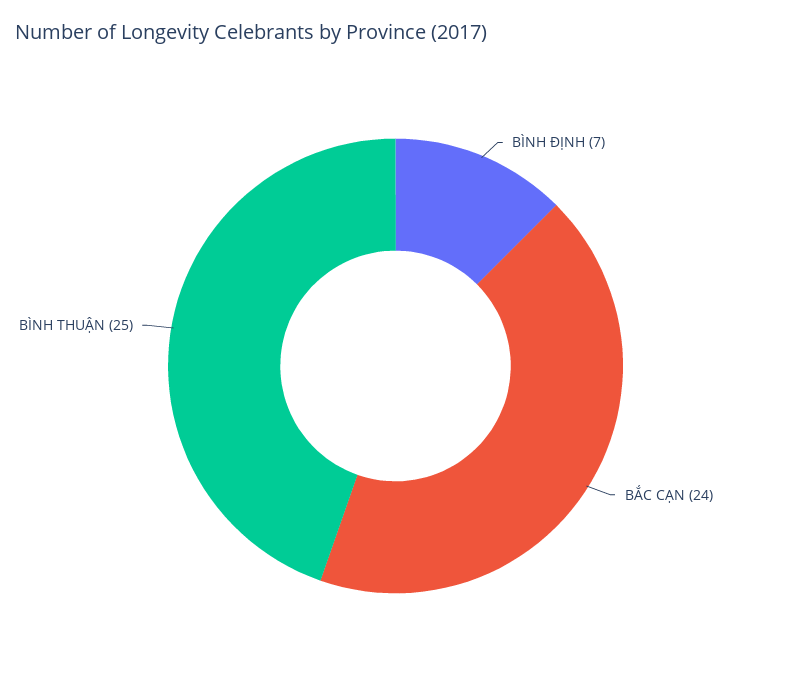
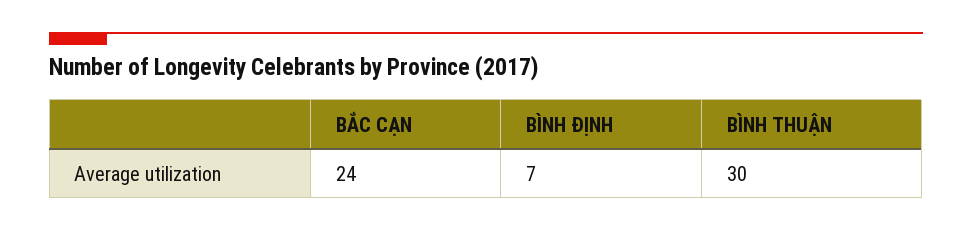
BÌNH THUẬN: 25 -> 30

